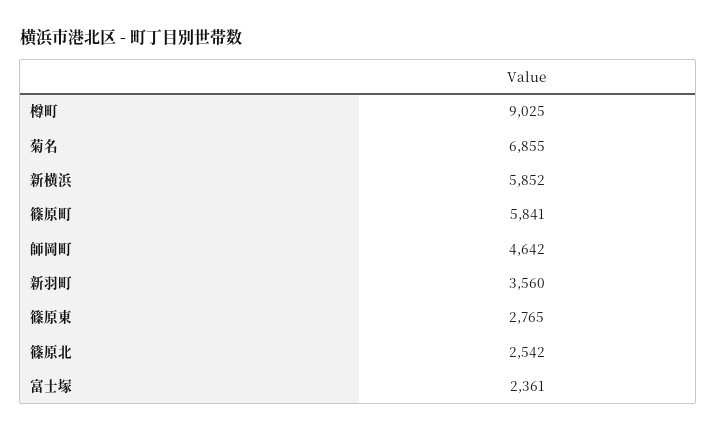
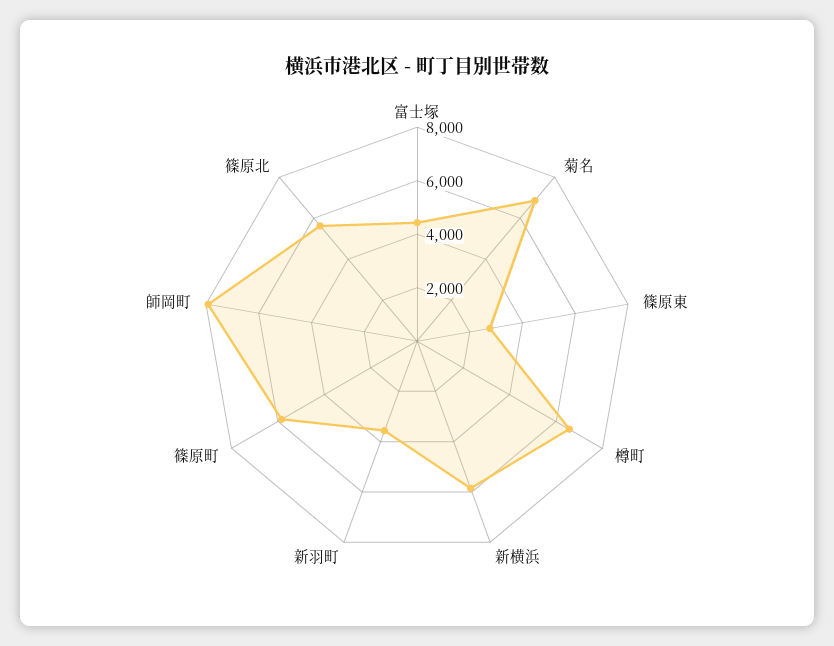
樽町: 9025 -> 6500
師岡町: 4642 -> 8000
篠原北: 2542 -> 5500
富士塚: 2361 -> 4500

